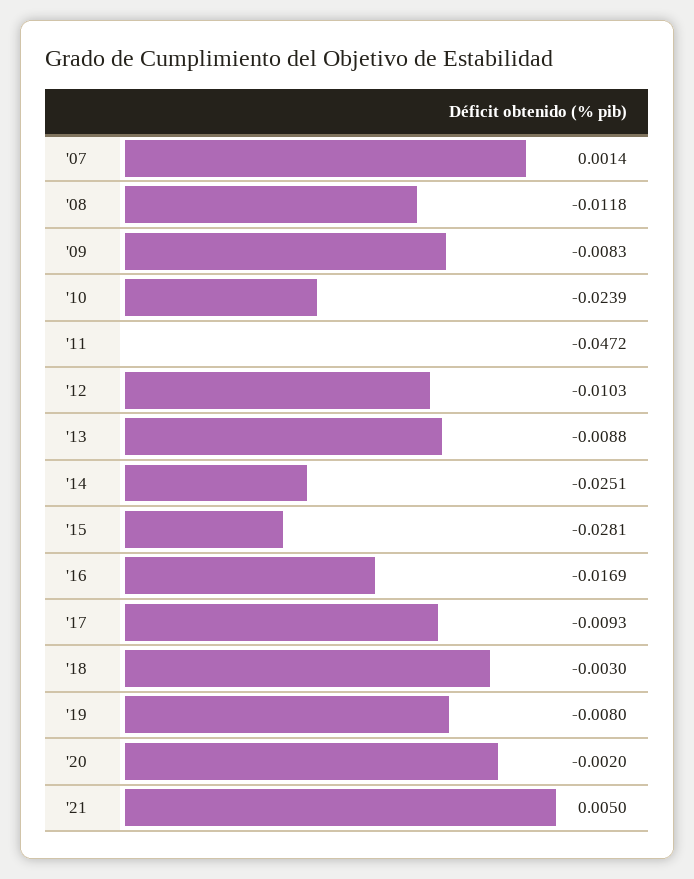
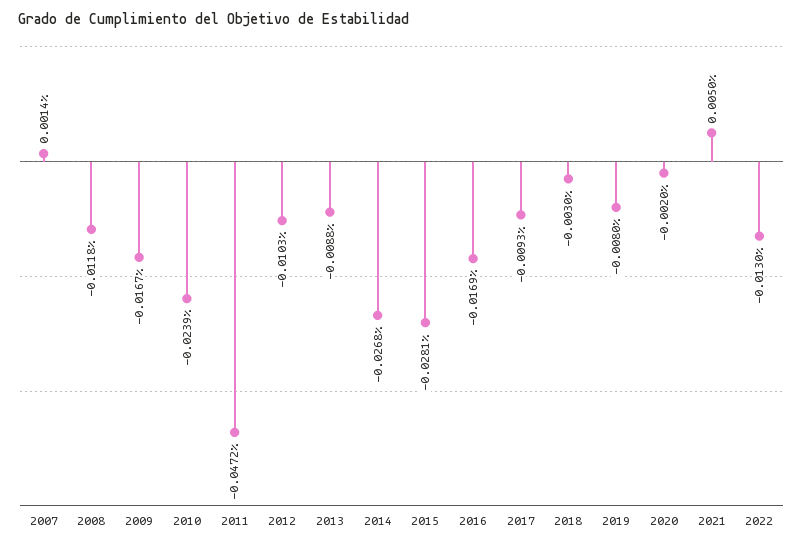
'09: -0.0083 -> -0.0167
'14: -0.0251 -> -0.0268
2022: none -> -0.013

